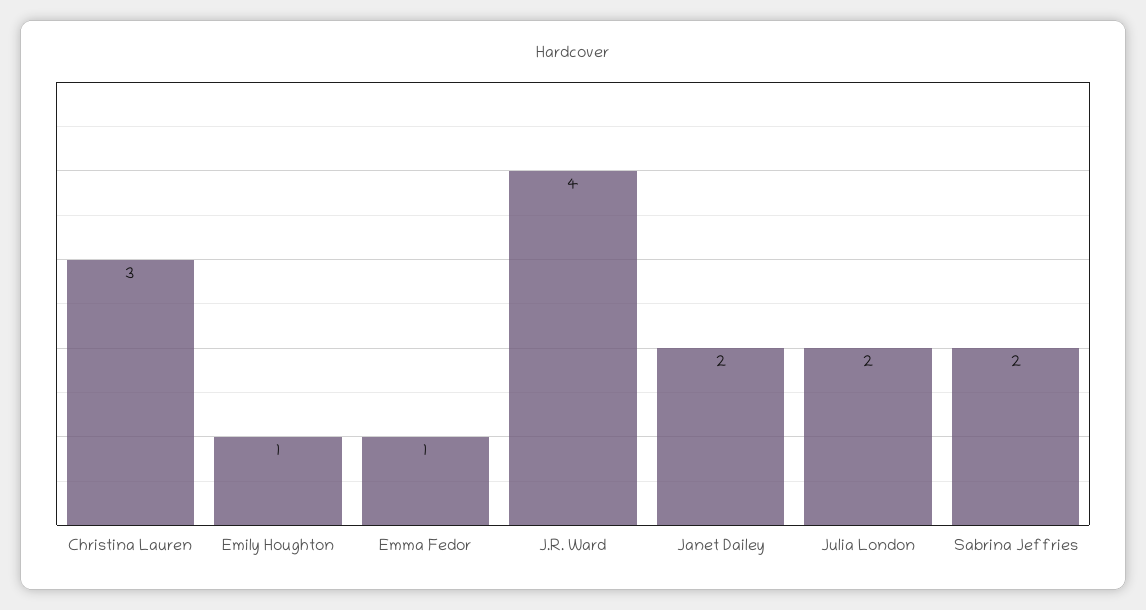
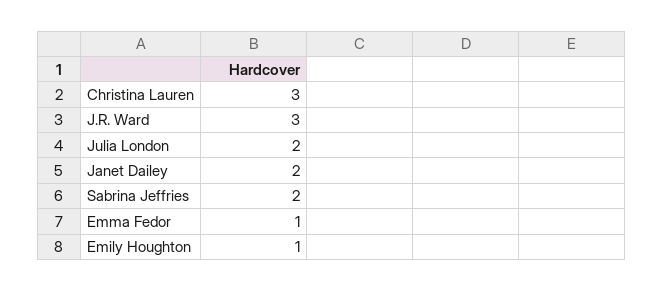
J.R. Ward: 4 -> 3

